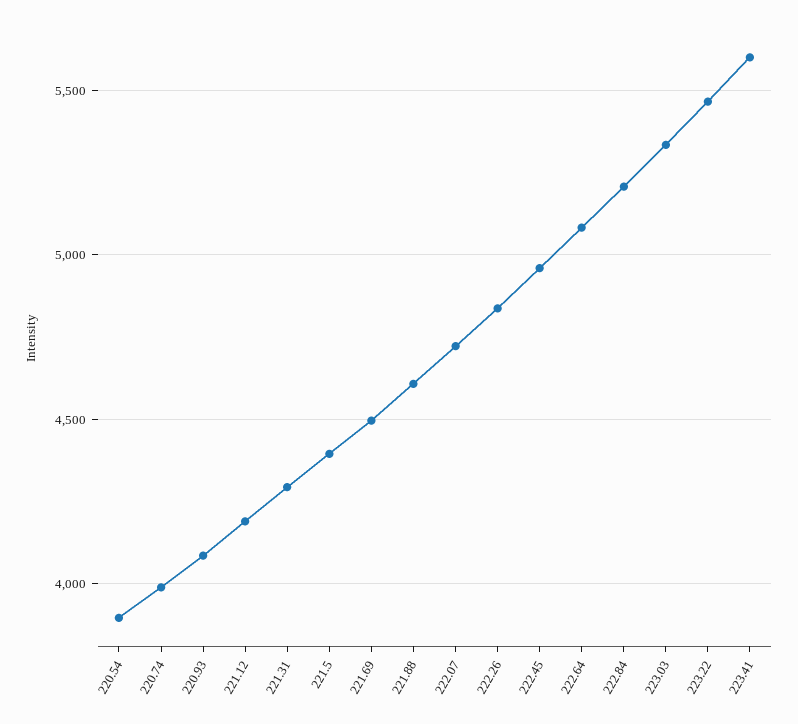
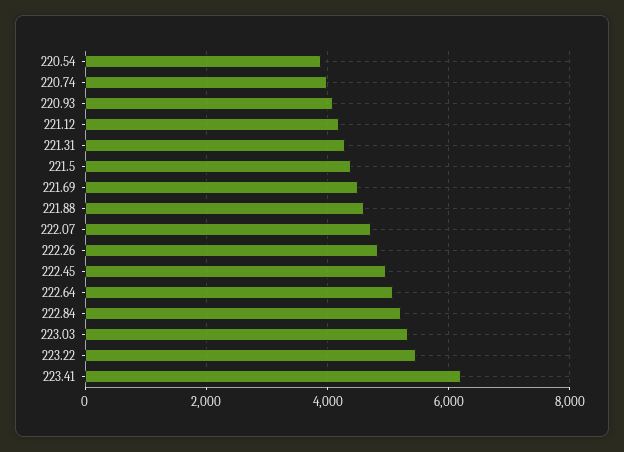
223.41: 5600 -> 6200

